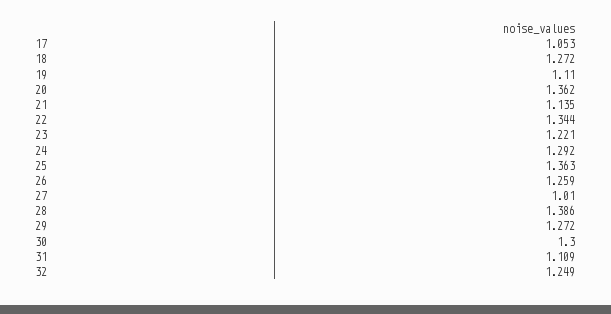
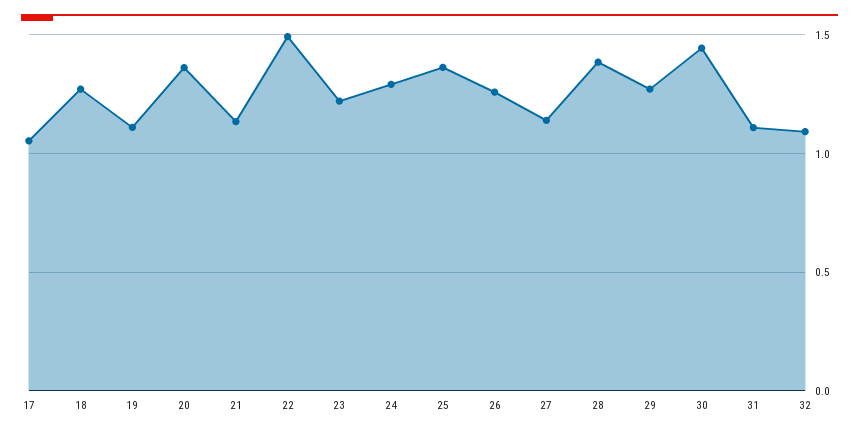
22: 1.344 -> 1.5
27: 1.01 -> 1.15
30: 1.3 -> 1.45
32: 1.249 -> 1.1

